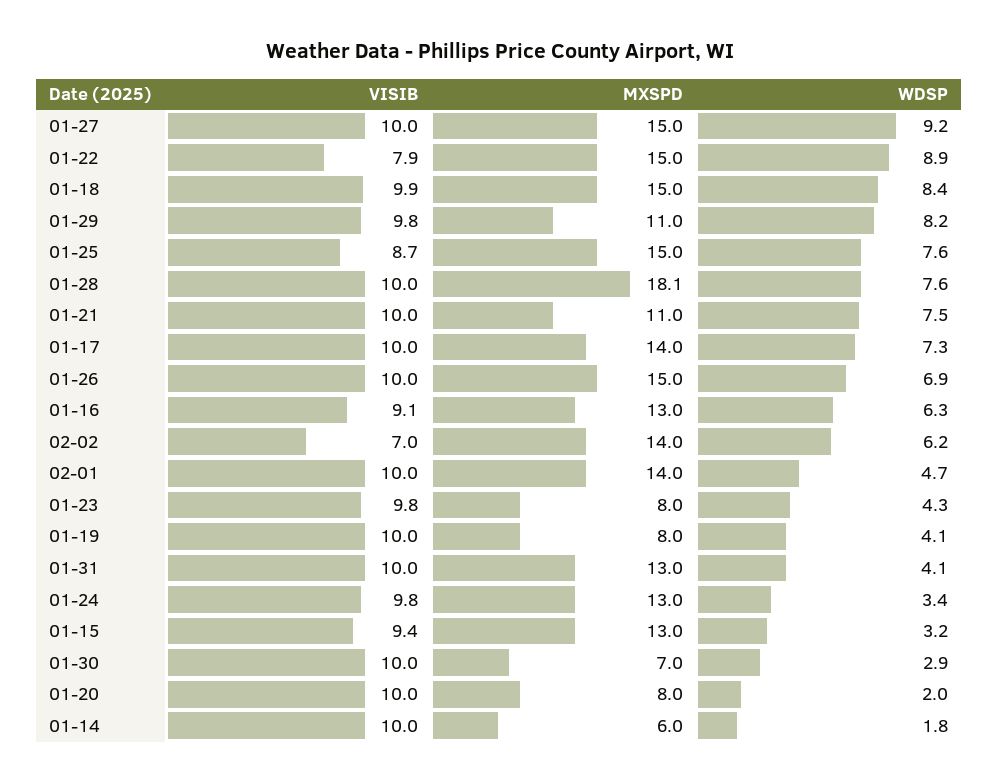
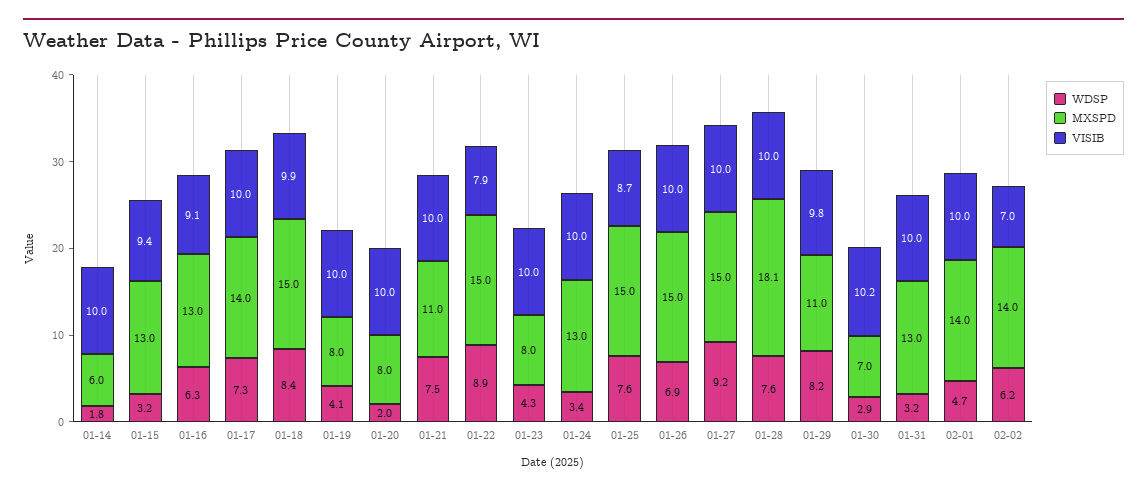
VISIB, 01-23: 9.8 -> 10
WDSP, 01-31: 4.1 -> 3.2
VISIB, 01-24: 9.8 -> 10
VISIB, 01-30: 10 -> 10.2

